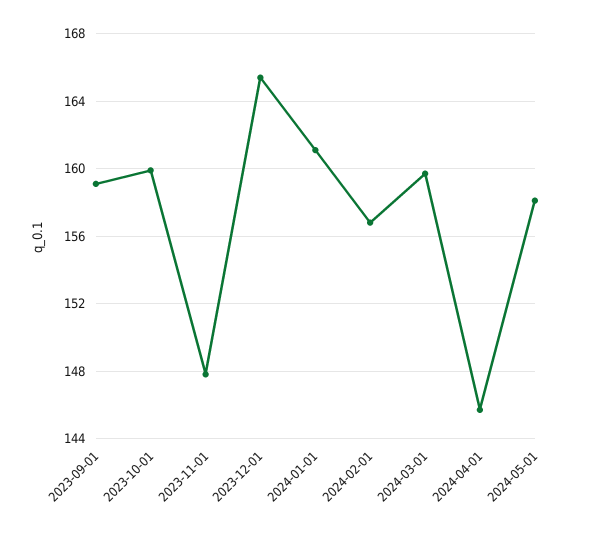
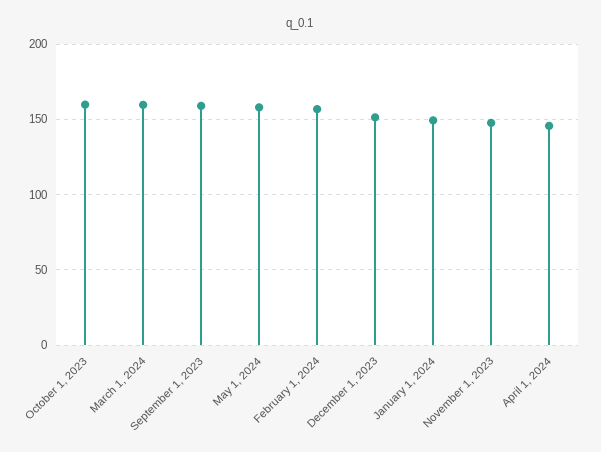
2023-12-01: 165.5 -> 150
2024-01-01: 161 -> 150

